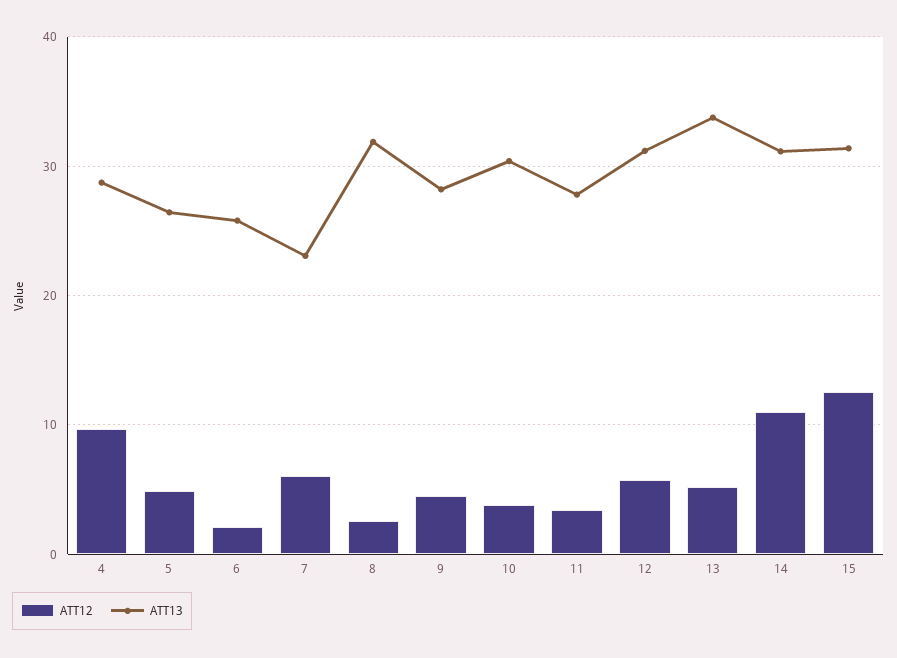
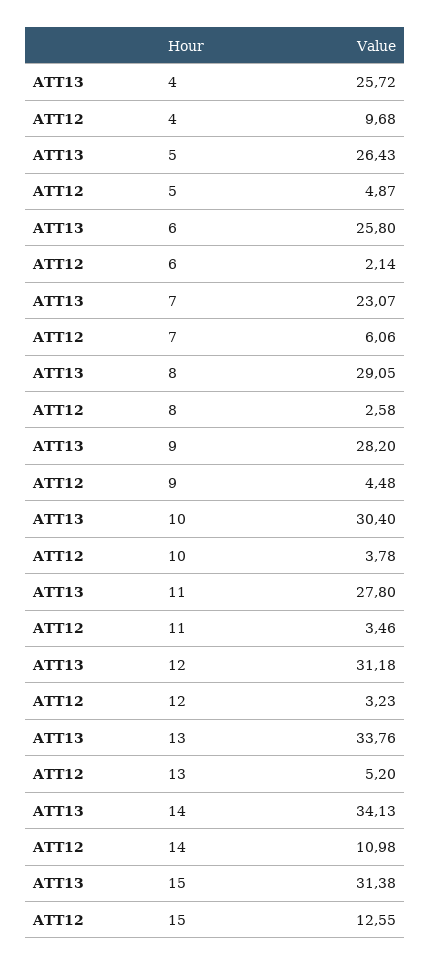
ATT13, 4: 29 -> 25.72
ATT13, 8: 32 -> 29.05
ATT12, 12: 6 -> 3.23
ATT13, 14: 31 -> 34.13

